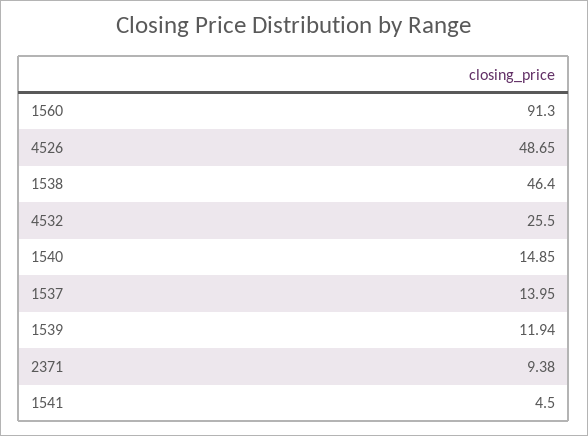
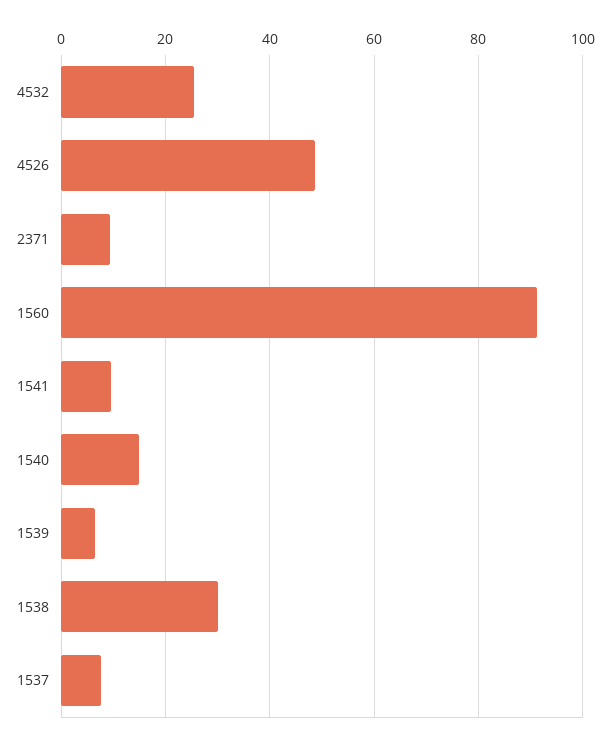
1538: 46.4 -> 30
1537: 13.95 -> 8
1539: 11.94 -> 6
1541: 4.5 -> 10

